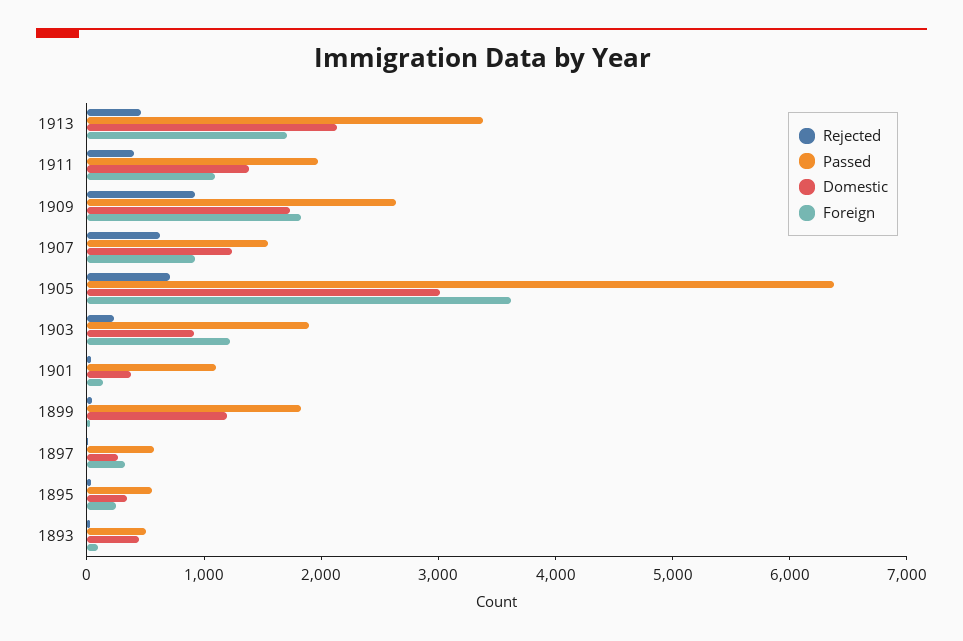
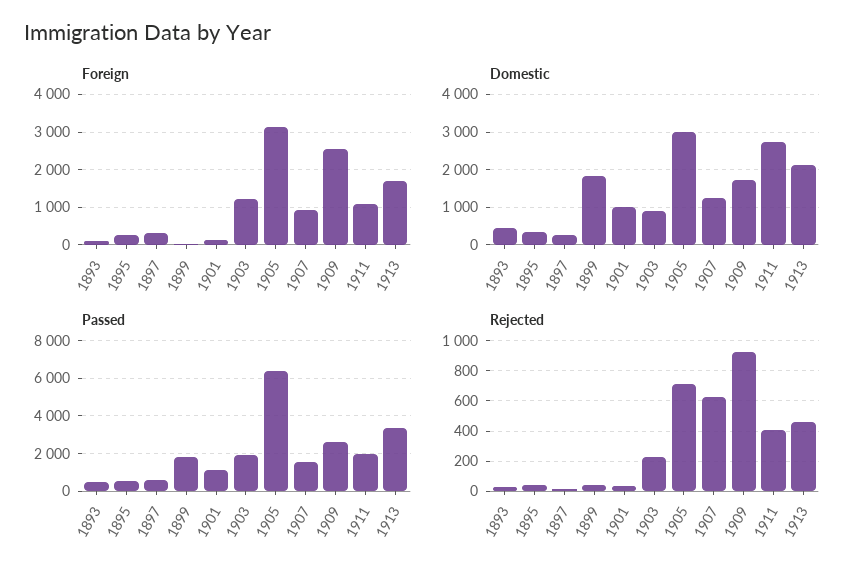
Domestic, 1911: 1400 -> 2800
Foreign, 1909: 1800 -> 2600
Foreign, 1905: 3600 -> 3200
Domestic, 1901: 400 -> 1000
Domestic, 1899: 1200 -> 1800

